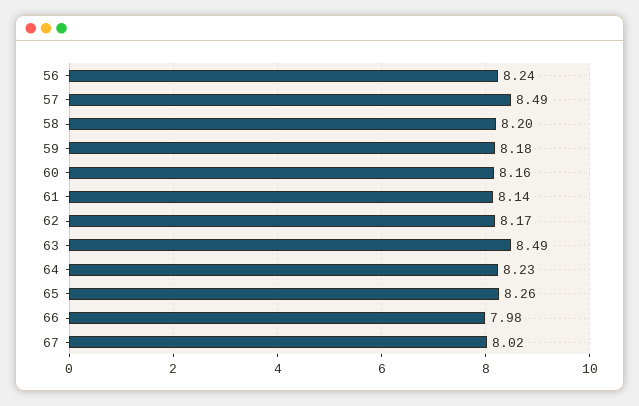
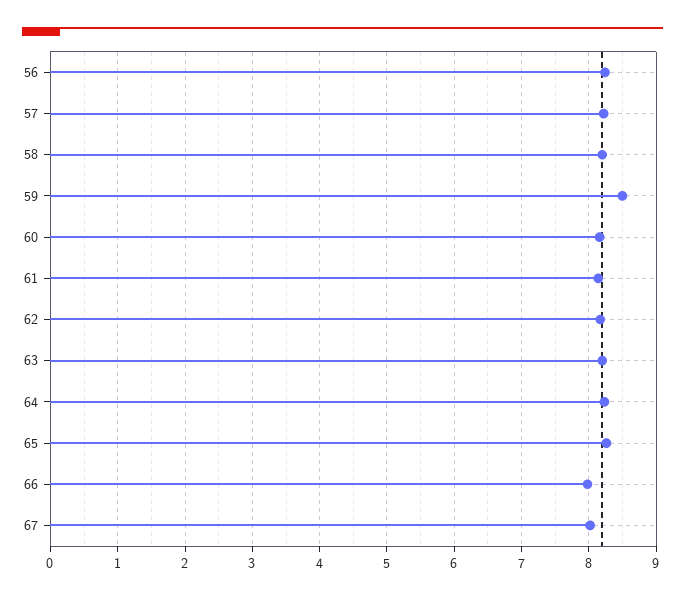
57: 8.49 -> 8.2
59: 8.18 -> 8.5
63: 8.49 -> 8.2

